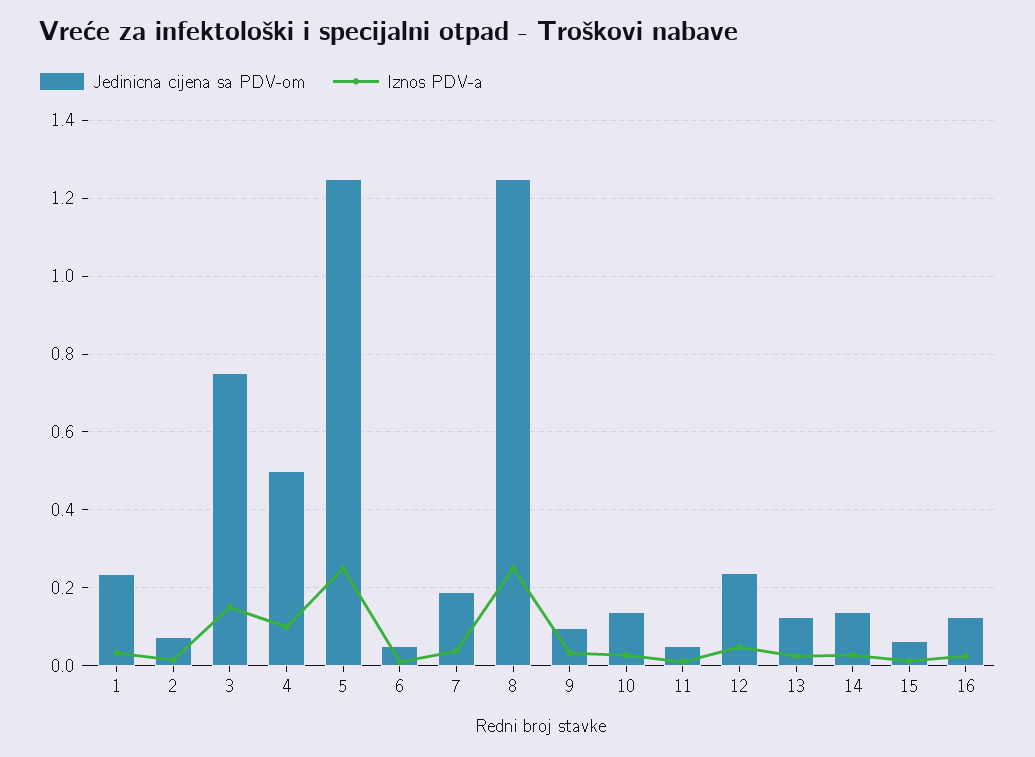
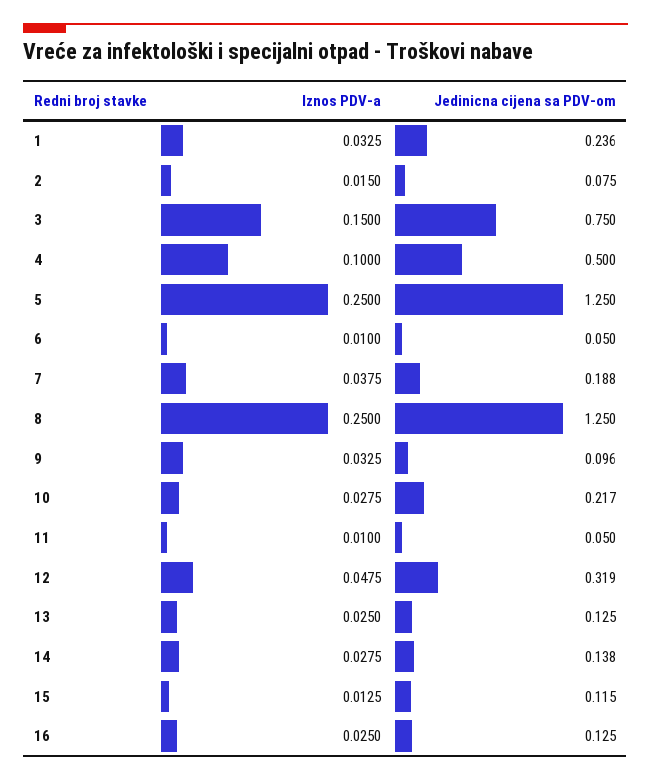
Jedinicna cijena sa PDV-om, 10: 0.14 -> 0.217
Jedinicna cijena sa PDV-om, 12: 0.24 -> 0.319
Jedinicna cijena sa PDV-om, 15: 0.06 -> 0.115

